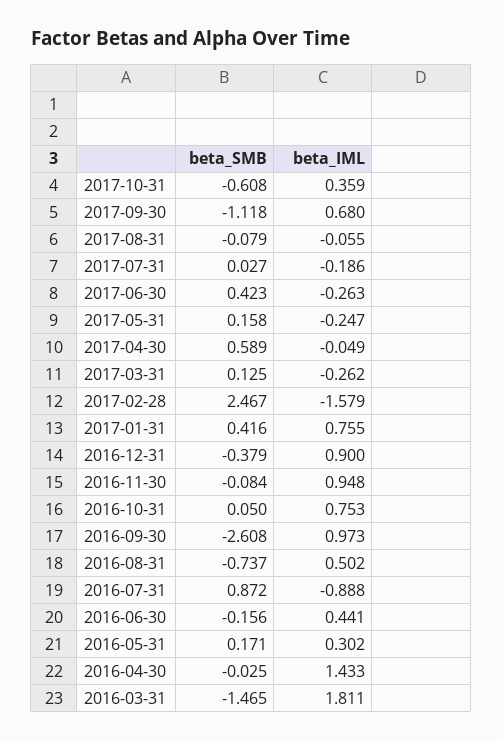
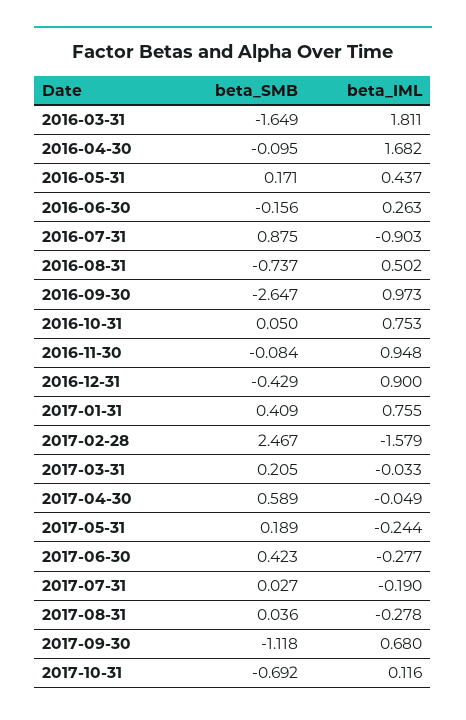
beta_SMB, 2017-10-31: -0.608 -> -0.692
beta_IML, 2017-10-31: 0.359 -> 0.116
beta_SMB, 2017-08-31: -0.079 -> 0.036
beta_IML, 2017-08-31: -0.055 -> -0.278
beta_IML, 2017-07-31: -0.186 -> -0.19
beta_IML, 2017-06-30: -0.263 -> -0.277
beta_SMB, 2017-05-31: 0.158 -> 0.189
beta_IML, 2017-05-31: -0.247 -> -0.244
beta_SMB, 2017-03-31: 0.125 -> 0.205
beta_IML, 2017-03-31: -0.262 -> -0.033
beta_SMB, 2017-01-31: 0.416 -> 0.409
beta_SMB, 2016-12-31: -0.379 -> -0.429
beta_SMB, 2016-09-30: -2.608 -> -2.647
beta_SMB, 2016-07-31: 0.872 -> 0.875
beta_IML, 2016-07-31: -0.888 -> -0.903
beta_IML, 2016-06-30: 0.441 -> 0.263
beta_IML, 2016-05-31: 0.302 -> 0.437
beta_SMB, 2016-04-30: -0.025 -> -0.095
beta_IML, 2016-04-30: 1.433 -> 1.682
beta_SMB, 2016-03-31: -1.465 -> -1.649

